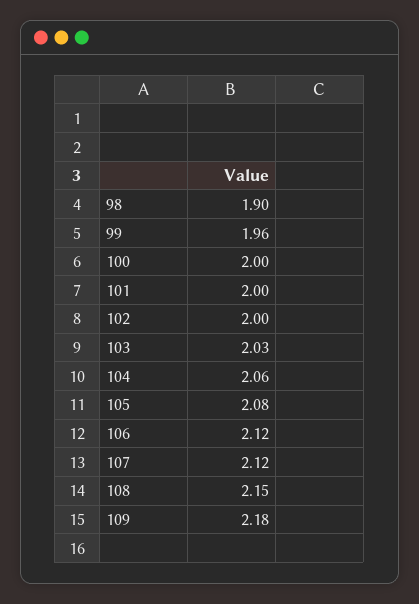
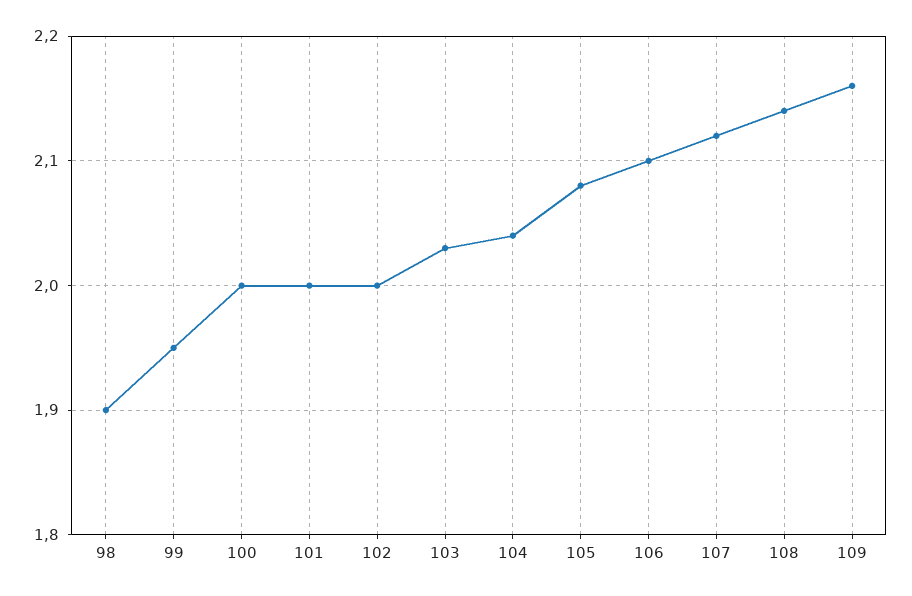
99: 1.96 -> 1.95
104: 2.06 -> 2.04
106: 2.12 -> 2.1
108: 2.15 -> 2.14
109: 2.18 -> 2.16

